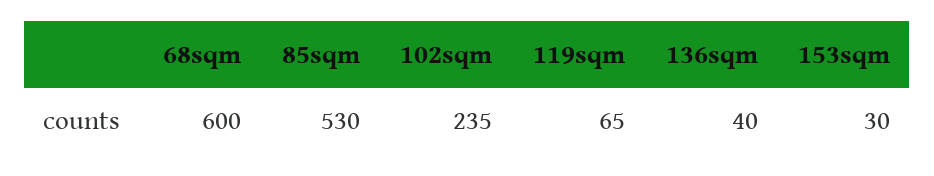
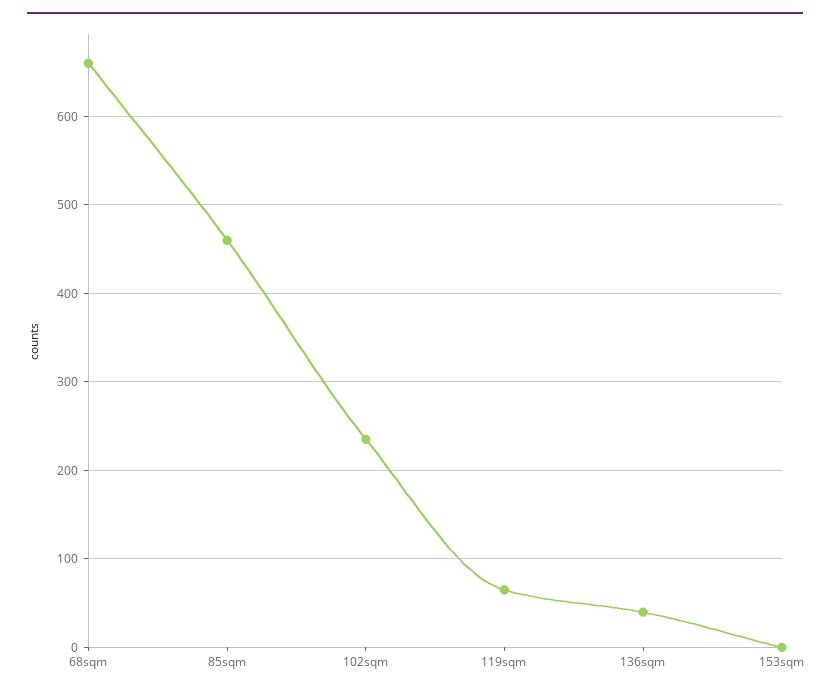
68sqm: 600 -> 660
85sqm: 530 -> 460
153sqm: 30 -> 0

